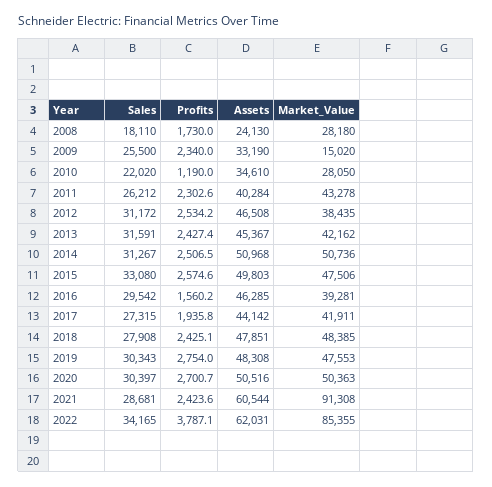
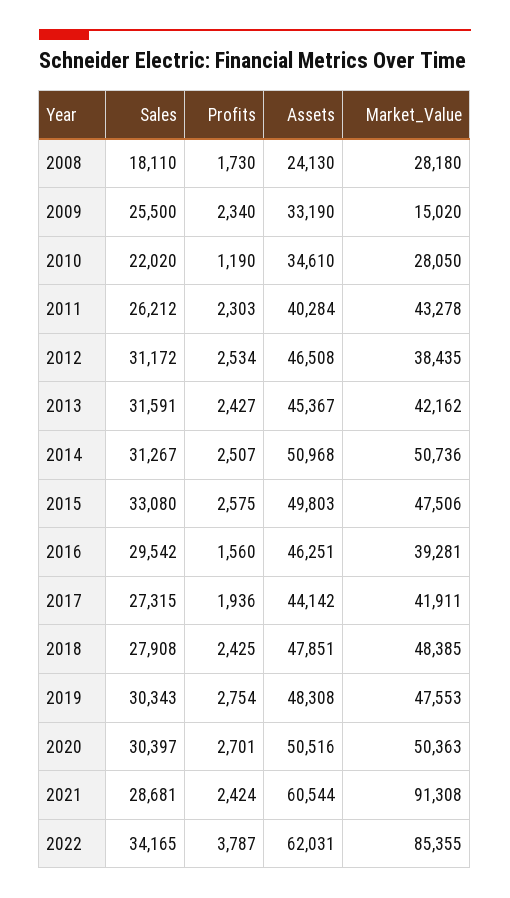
Assets, 2016: 46285 -> 46251

